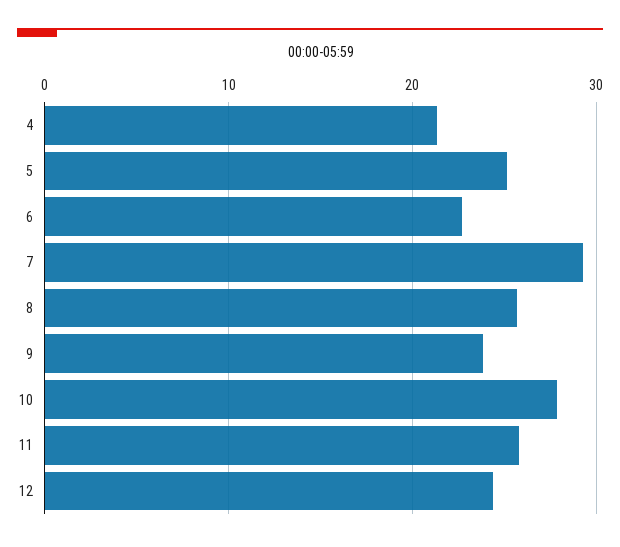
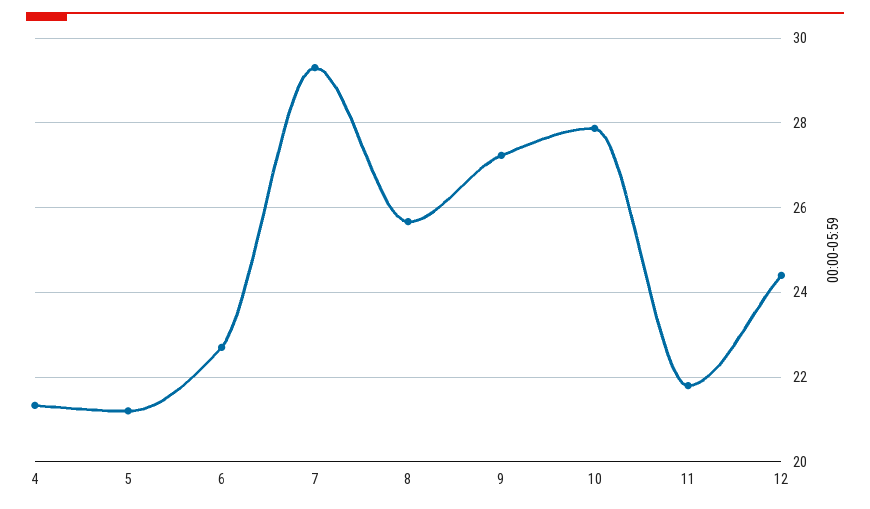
5: 25 -> 21.2
9: 24 -> 27.2
11: 26 -> 21.8

